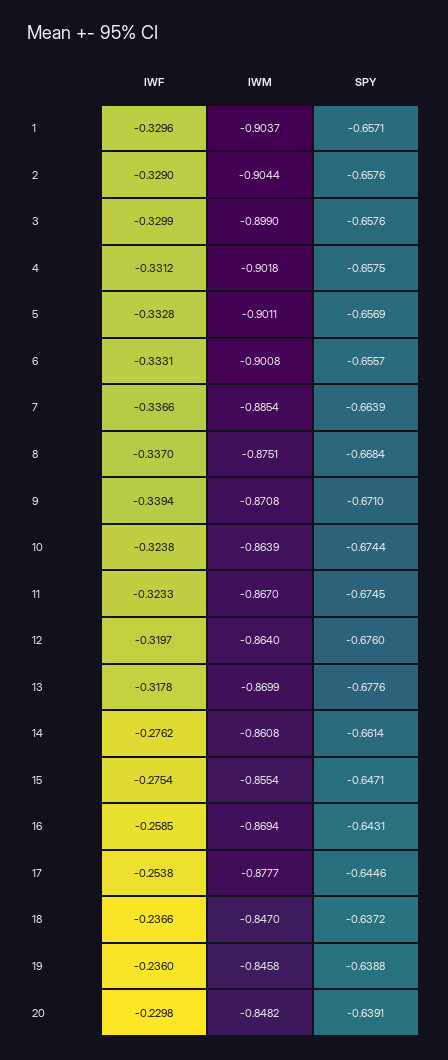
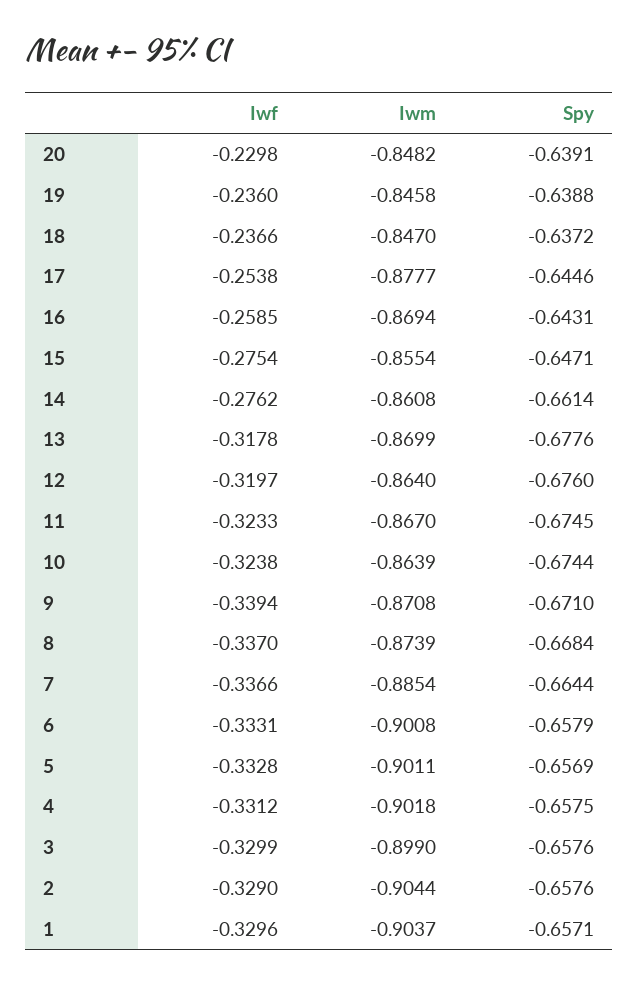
SPY, 6: -0.6557 -> -0.6579
SPY, 7: -0.6639 -> -0.6644
IWM, 8: -0.8751 -> -0.8739

